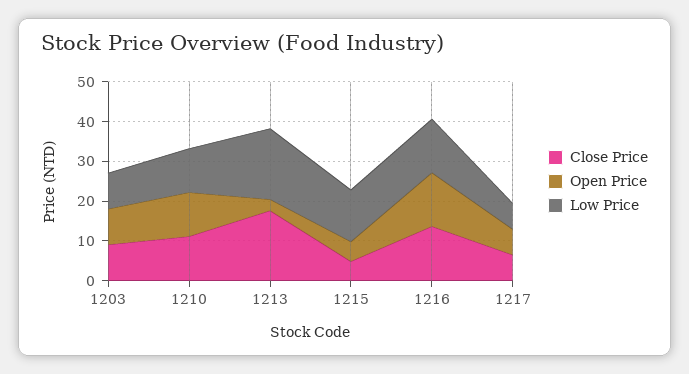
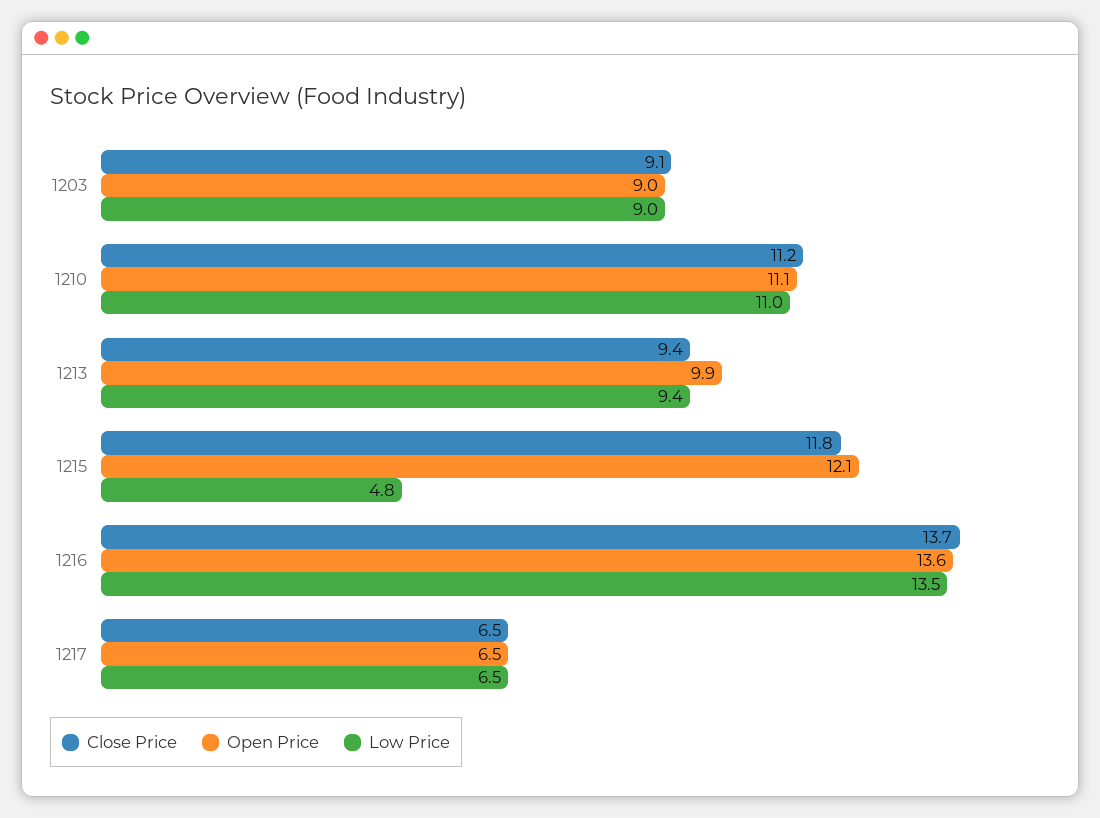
Close Price, 1213: 17.5 -> 9.4
Open Price, 1213: 2.5 -> 9.9
Low Price, 1213: 17.5 -> 9.4
Close Price, 1215: 5 -> 11.8
Open Price, 1215: 5 -> 12.1
Low Price, 1215: 12.5 -> 4.8

